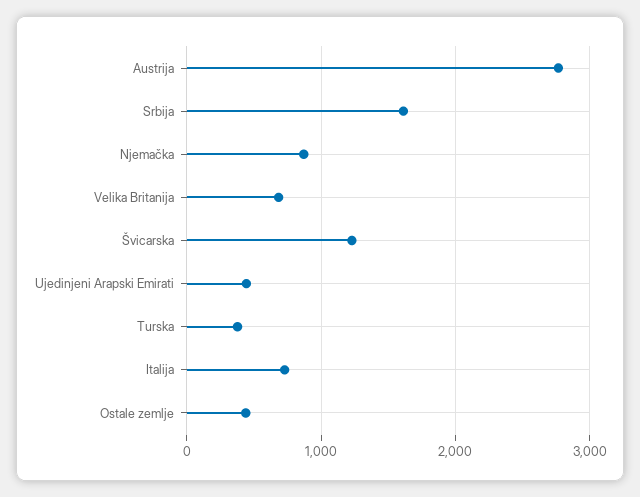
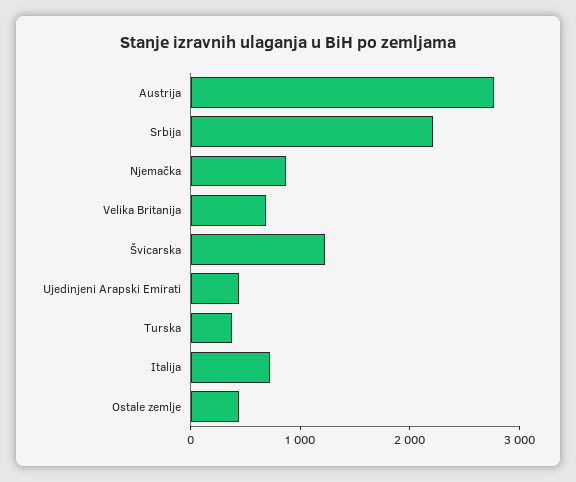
Srbija: 1600 -> 2200

